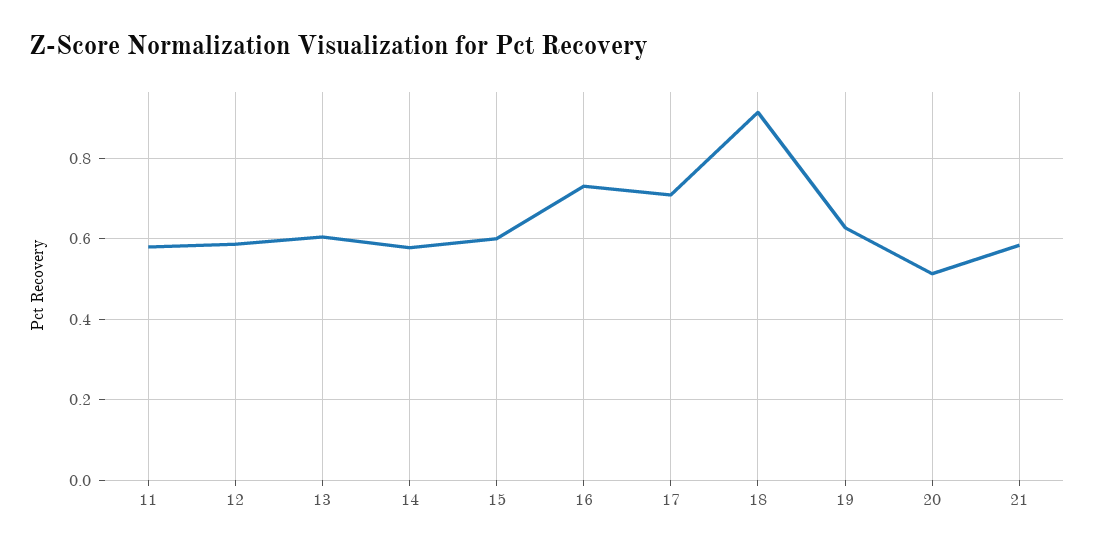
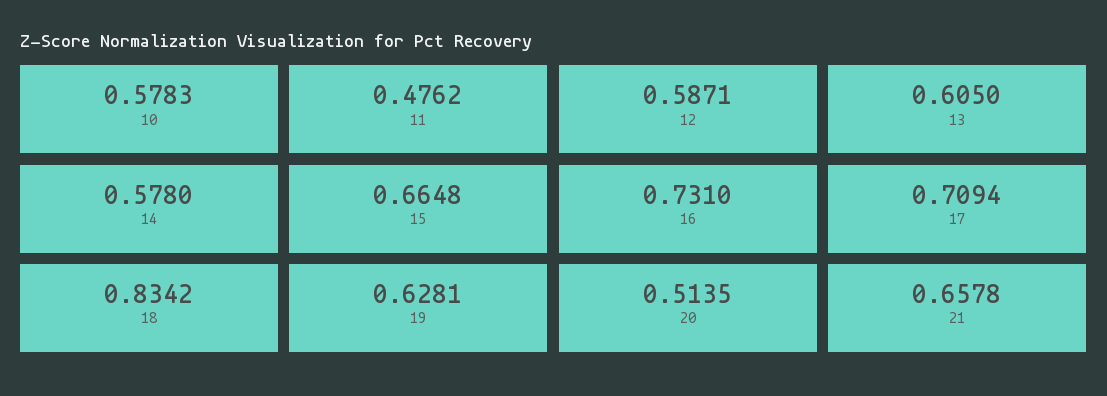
11: 0.58 -> 0.4762
15: 0.6 -> 0.6648
18: 0.92 -> 0.8342
21: 0.58 -> 0.6578
10: none -> 0.5783

